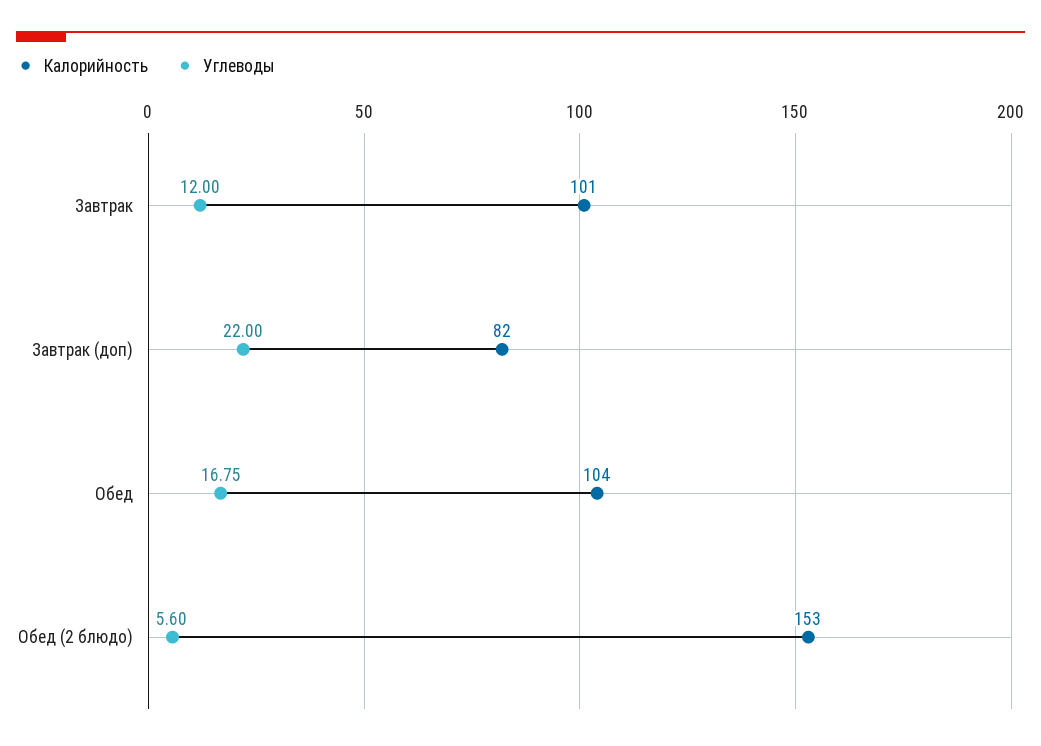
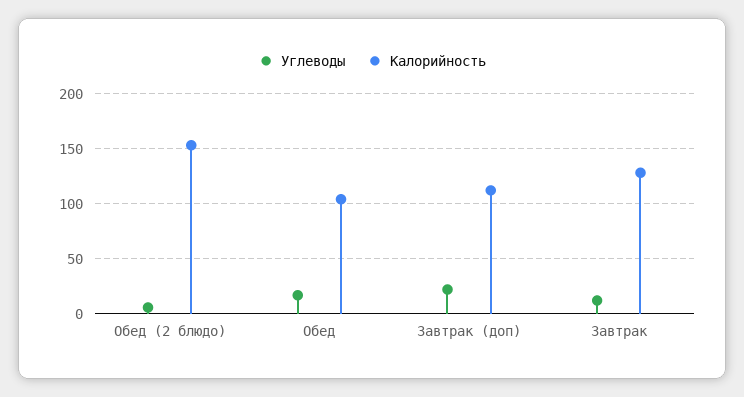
Калорийность, Завтрак: 101 -> 130
Калорийность, Завтрак (доп): 82 -> 110

